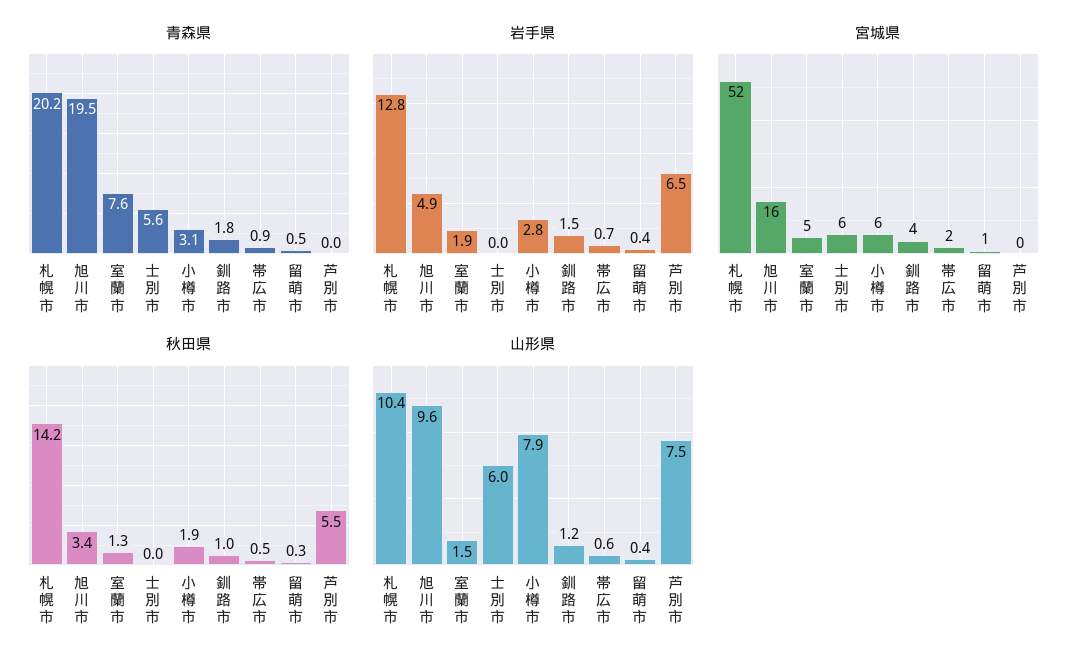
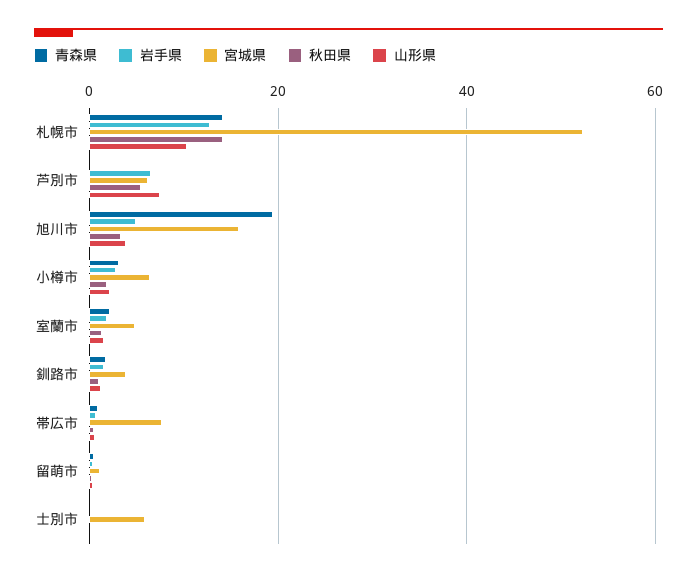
青森県, 札幌市: 20.2 -> 14
青森県, 室蘭市: 7.6 -> 2
青森県, 士別市: 5.6 -> 0
宮城県, 帯広市: 2 -> 8
宮城県, 芦別市: 0 -> 6
山形県, 旭川市: 9.6 -> 4
山形県, 士別市: 6 -> 0
山形県, 小樽市: 7.9 -> 2

